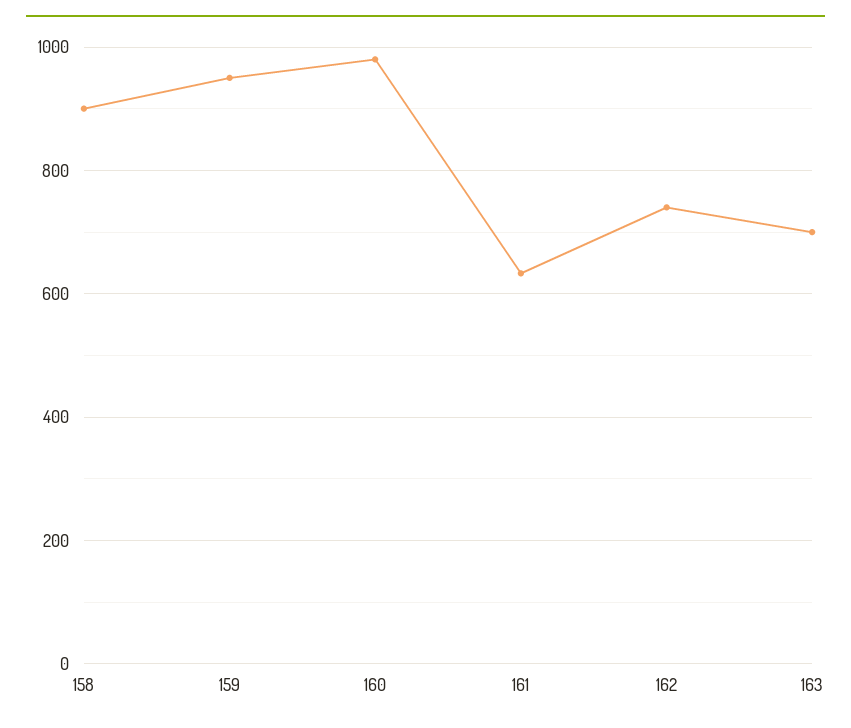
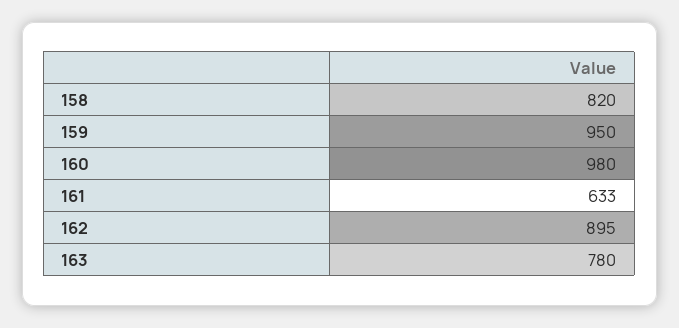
158: 900 -> 820
162: 740 -> 895
163: 700 -> 780

